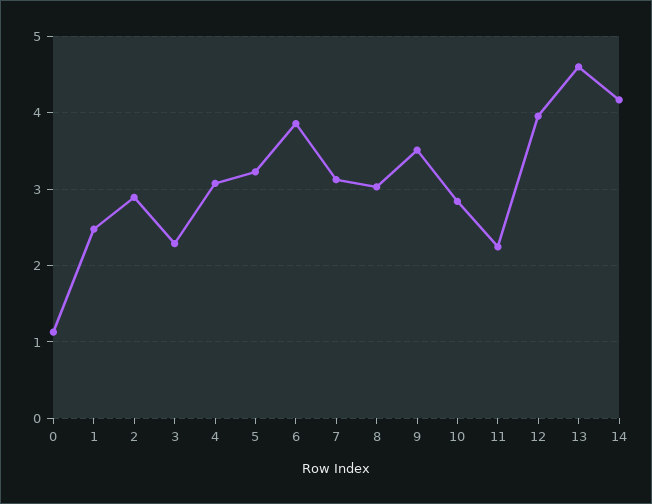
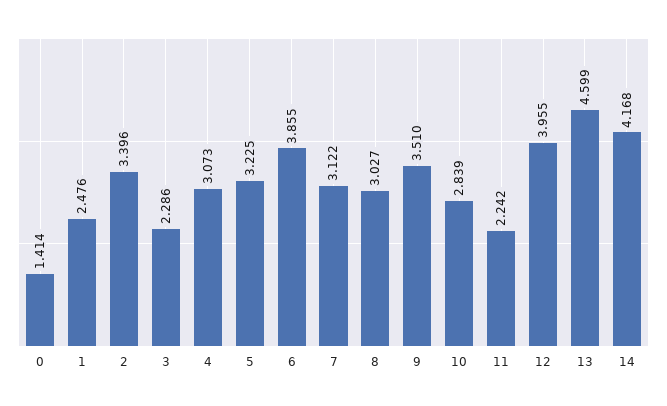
0: 1.1 -> 1.414
2: 2.9 -> 3.396

